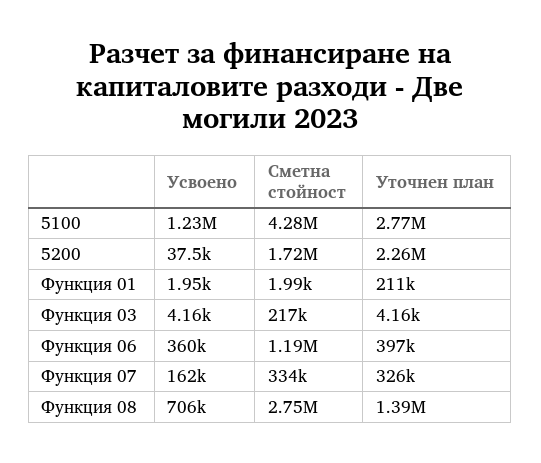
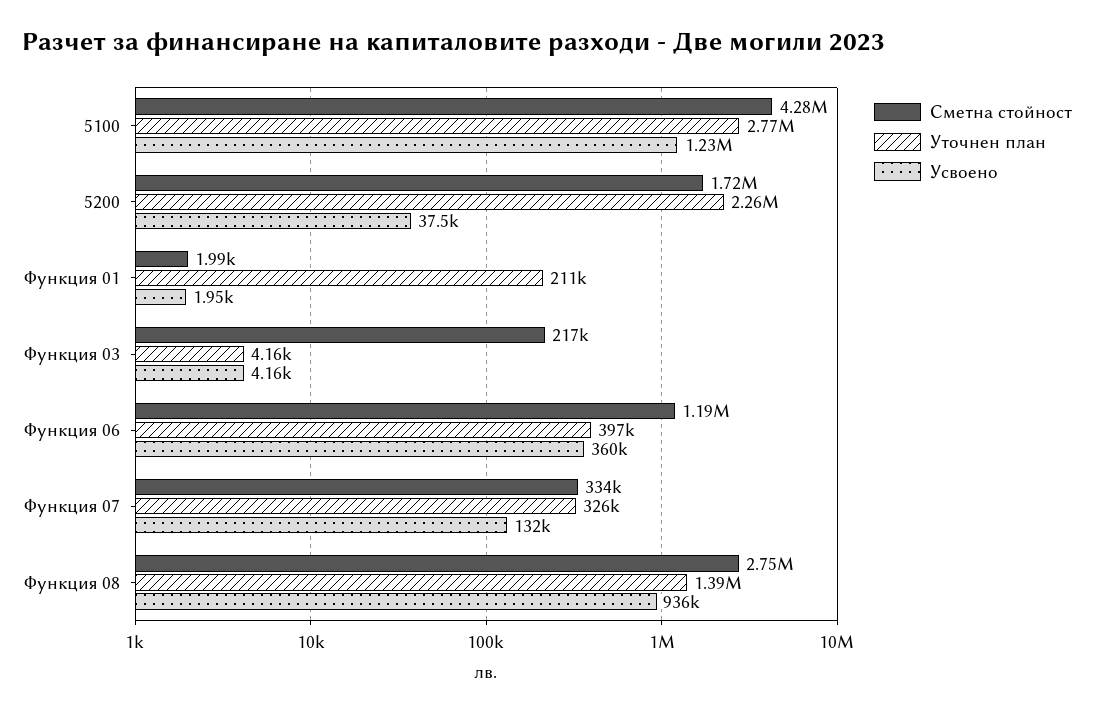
Усвоено, Функция 07: 162000 -> 132000
Усвоено, Функция 08: 706000 -> 936000

